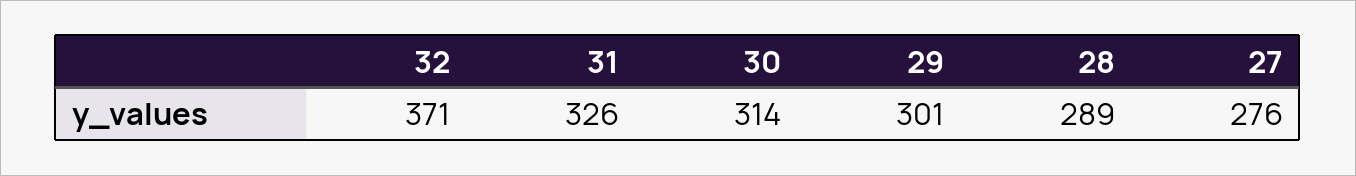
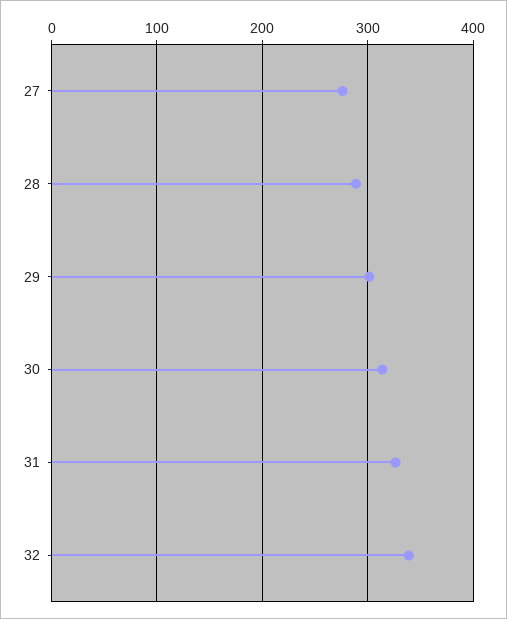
32: 371 -> 340

